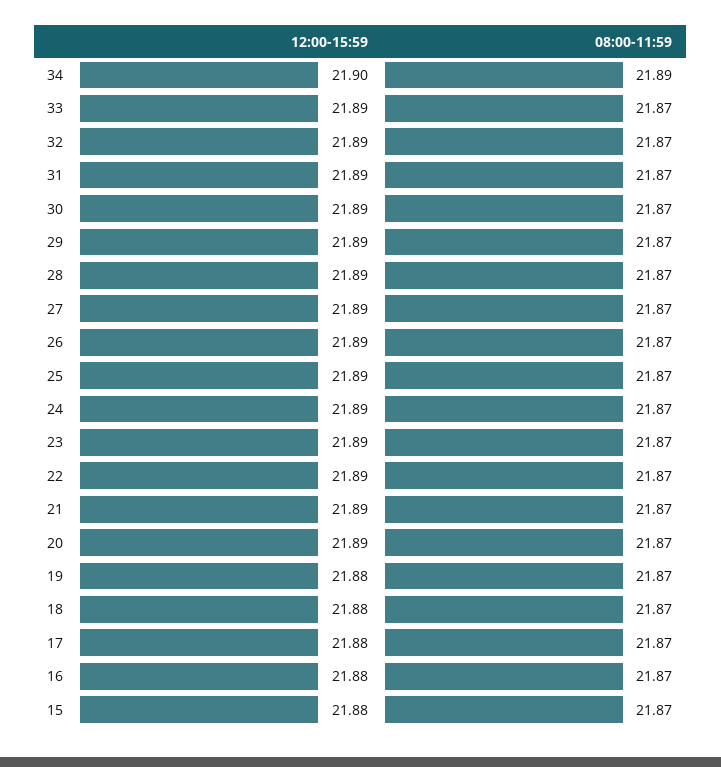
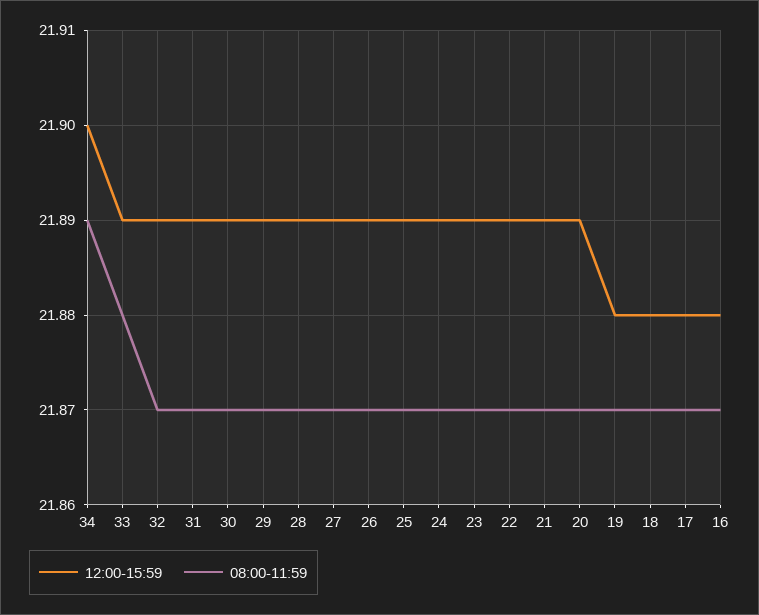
08:00-11:59, 33: 21.87 -> 21.88
12:00-15:59, 15: 21.88 -> none
08:00-11:59, 15: 21.87 -> none

